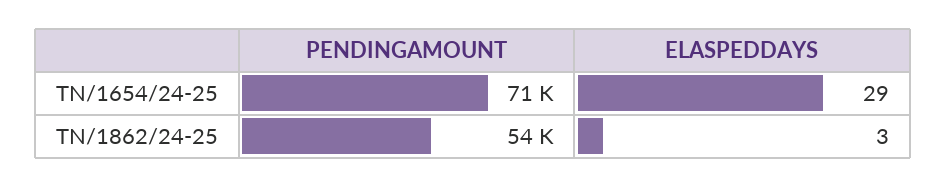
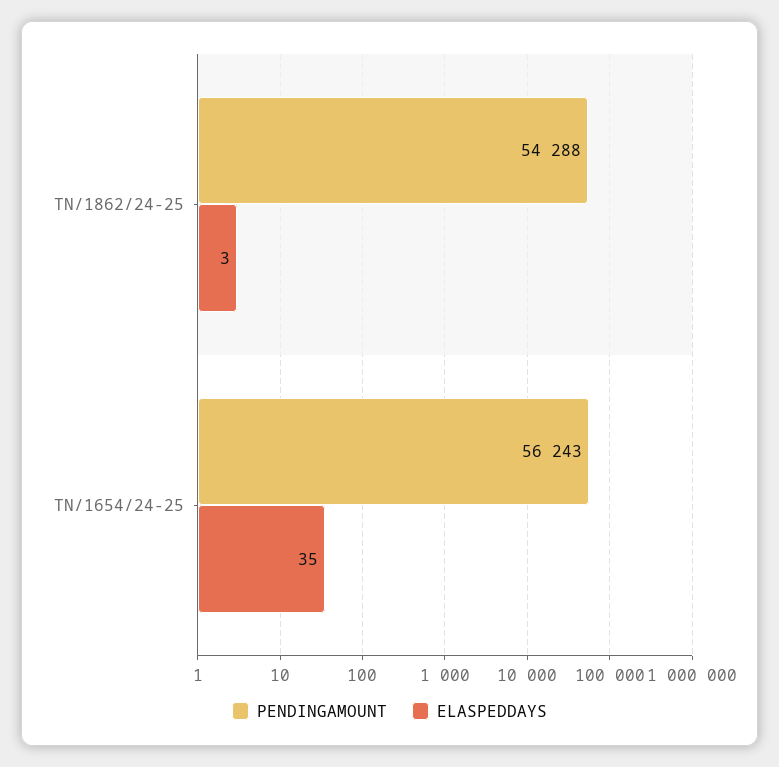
PENDINGAMOUNT, TN/1654/24-25: 71000 -> 56243
ELASPEDDAYS, TN/1654/24-25: 29 -> 35

